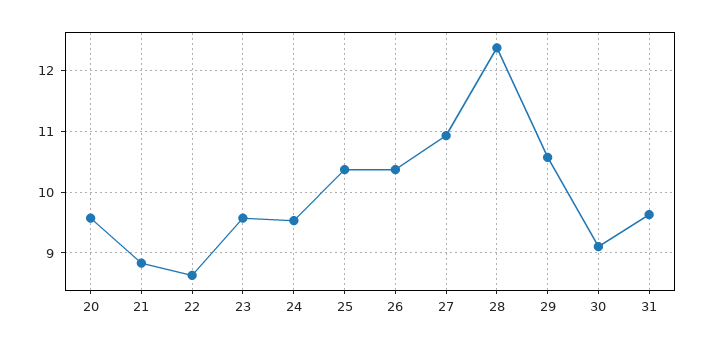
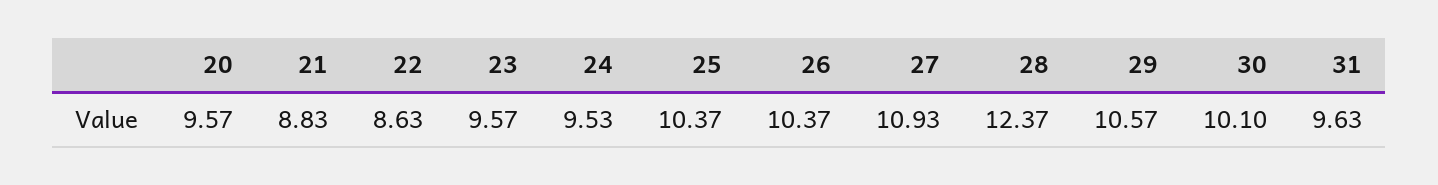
30: 9.1 -> 10.1

